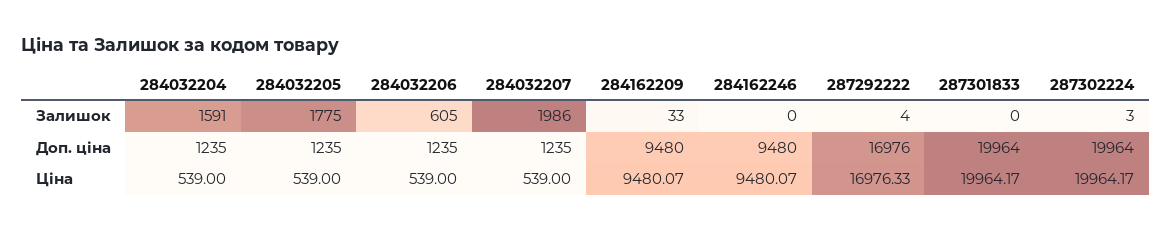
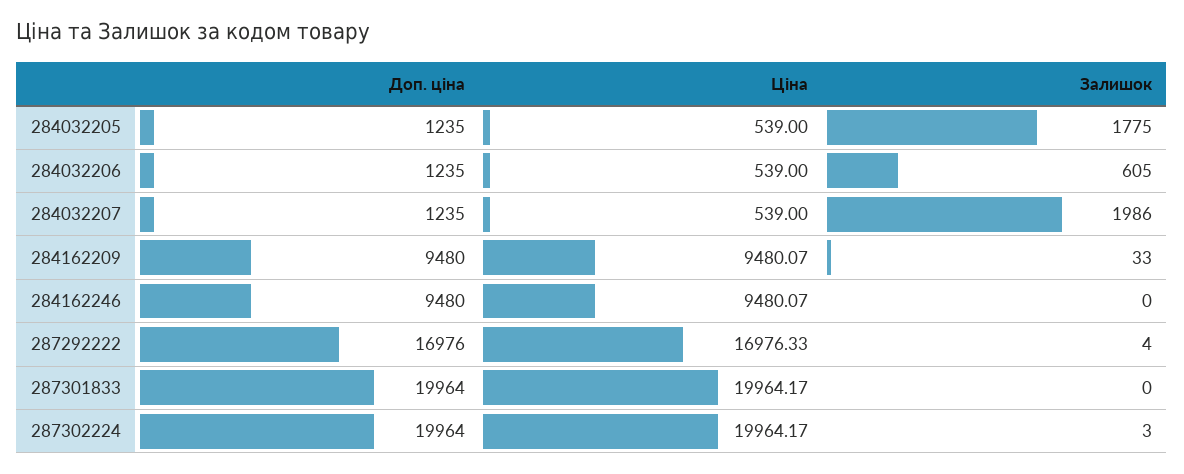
284032204, Залишок: 1591 -> none
284032204, Доп. ціна: 1235 -> none
284032204, Ціна: 539 -> none

